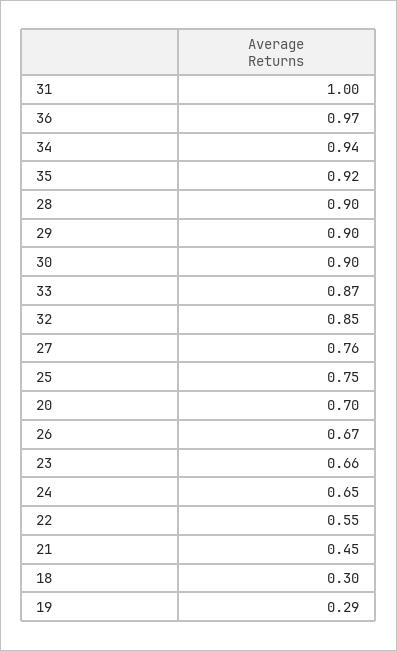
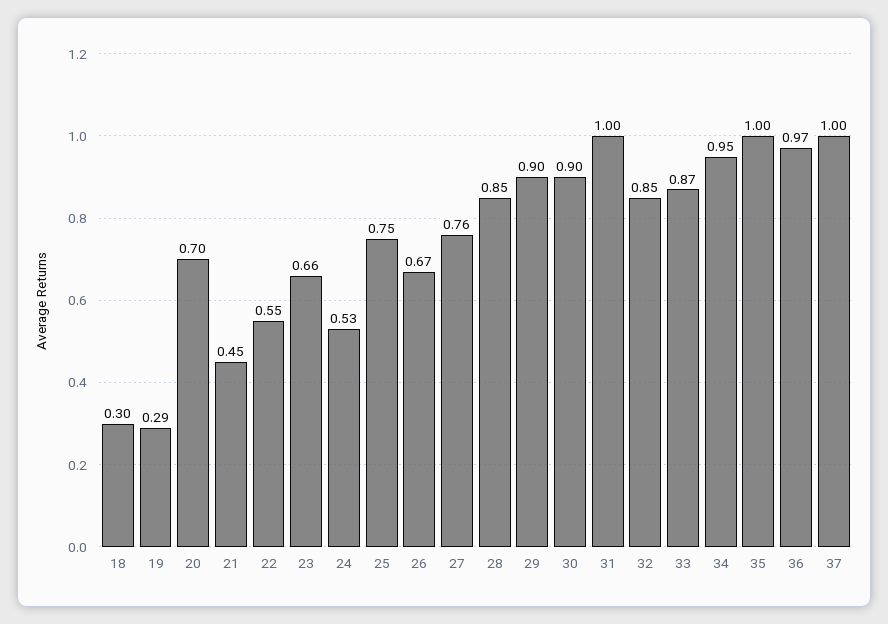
34: 0.94 -> 0.95
35: 0.92 -> 1
28: 0.9 -> 0.85
24: 0.65 -> 0.53
37: none -> 1

